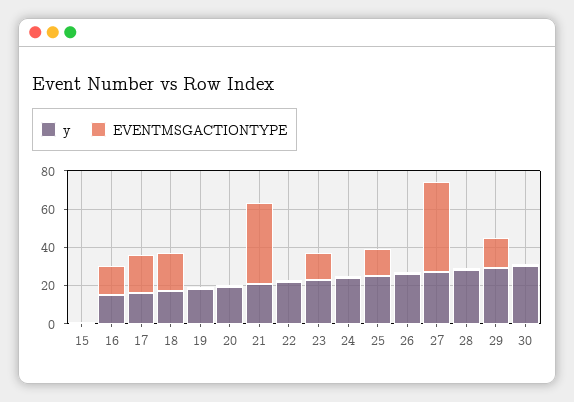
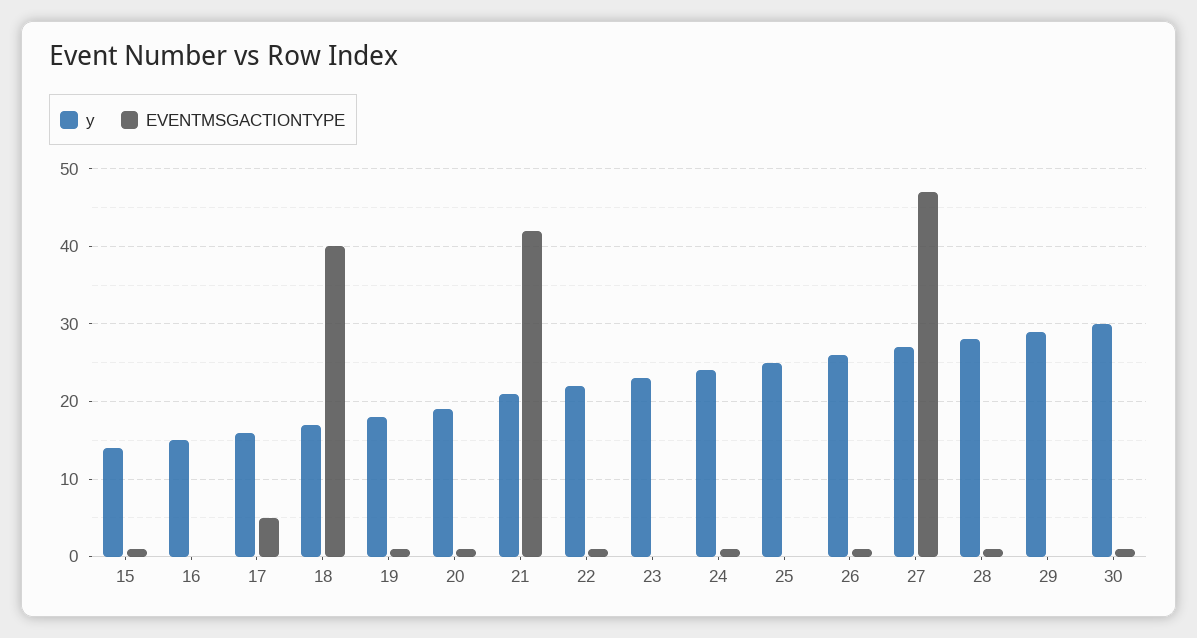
y, 15: 0 -> 14
EVENTMSGACTIONTYPE, 16: 15 -> 0
EVENTMSGACTIONTYPE, 17: 20 -> 5
EVENTMSGACTIONTYPE, 18: 20 -> 40
EVENTMSGACTIONTYPE, 23: 15 -> 0
EVENTMSGACTIONTYPE, 25: 15 -> 0
EVENTMSGACTIONTYPE, 29: 15 -> 0

